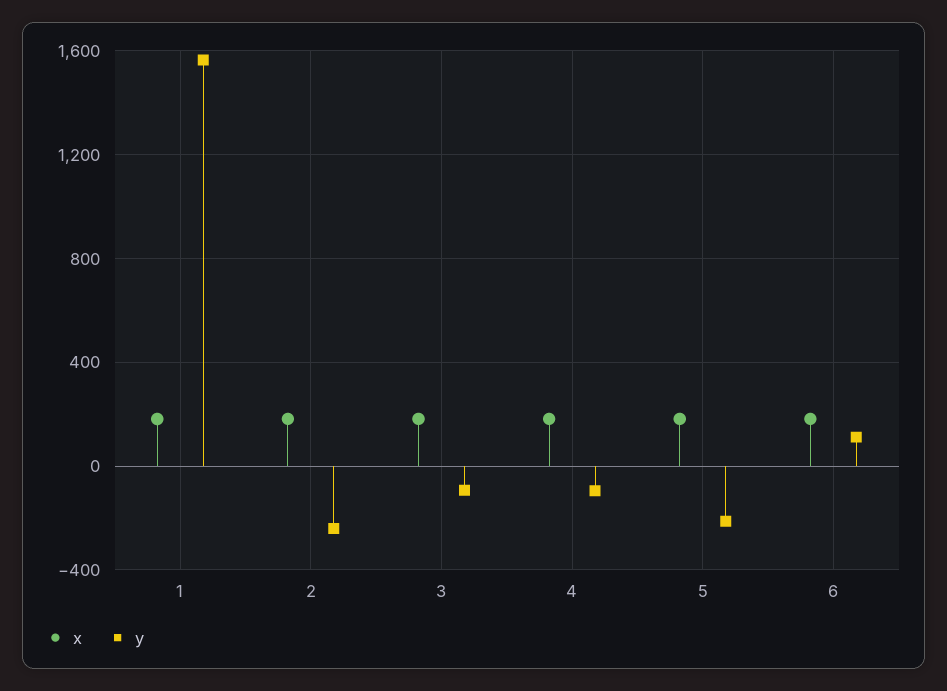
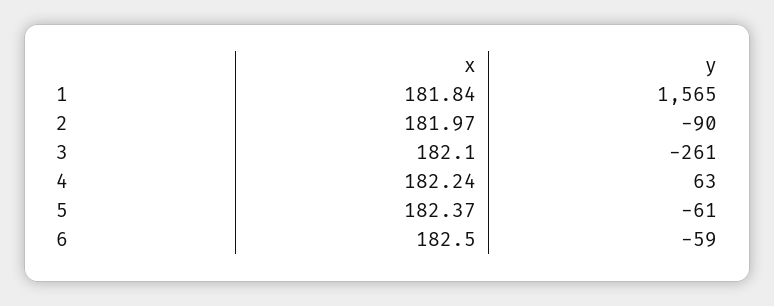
y, 2: -250 -> -90
y, 3: -100 -> -261
y, 4: -100 -> 63
y, 5: -200 -> -61
y, 6: 100 -> -59

